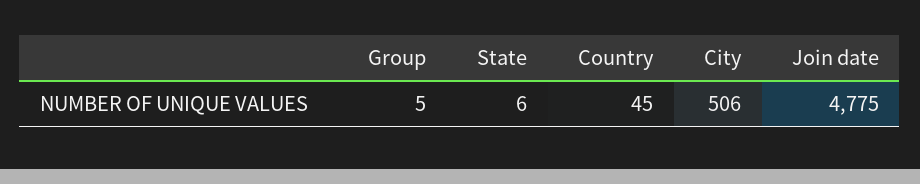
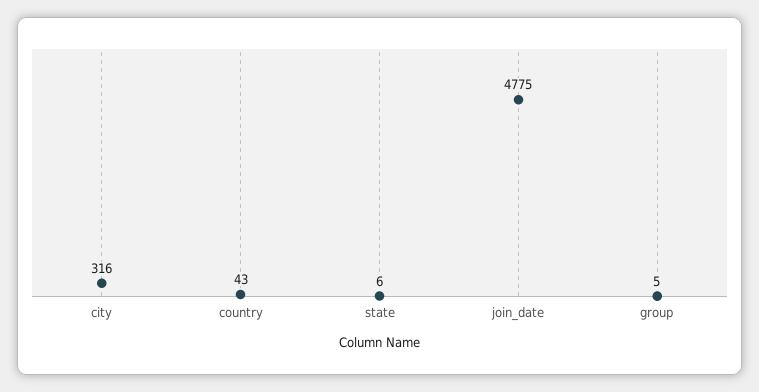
Country: 45 -> 43
City: 506 -> 316

